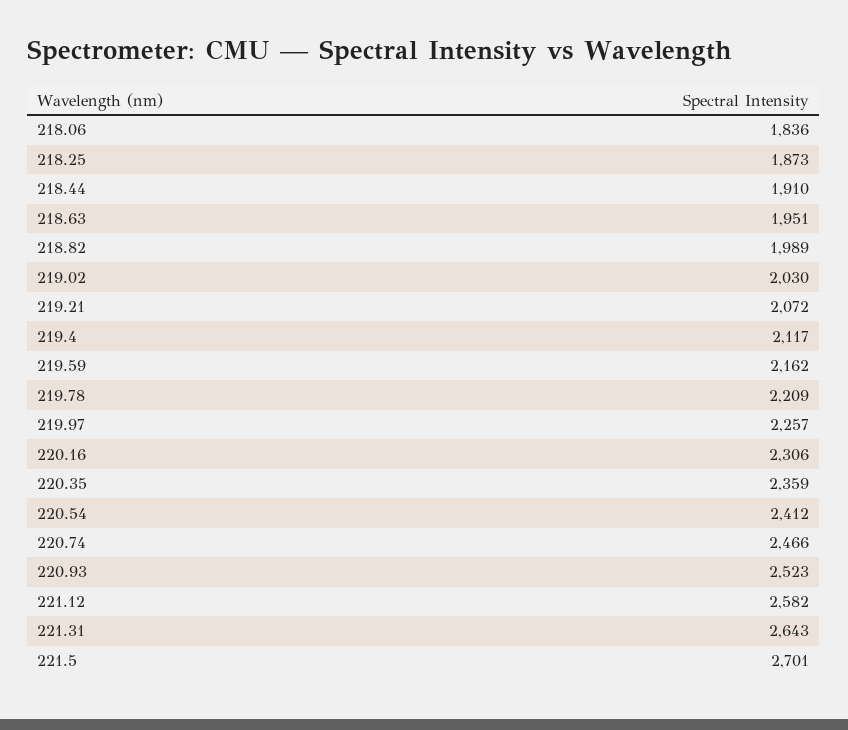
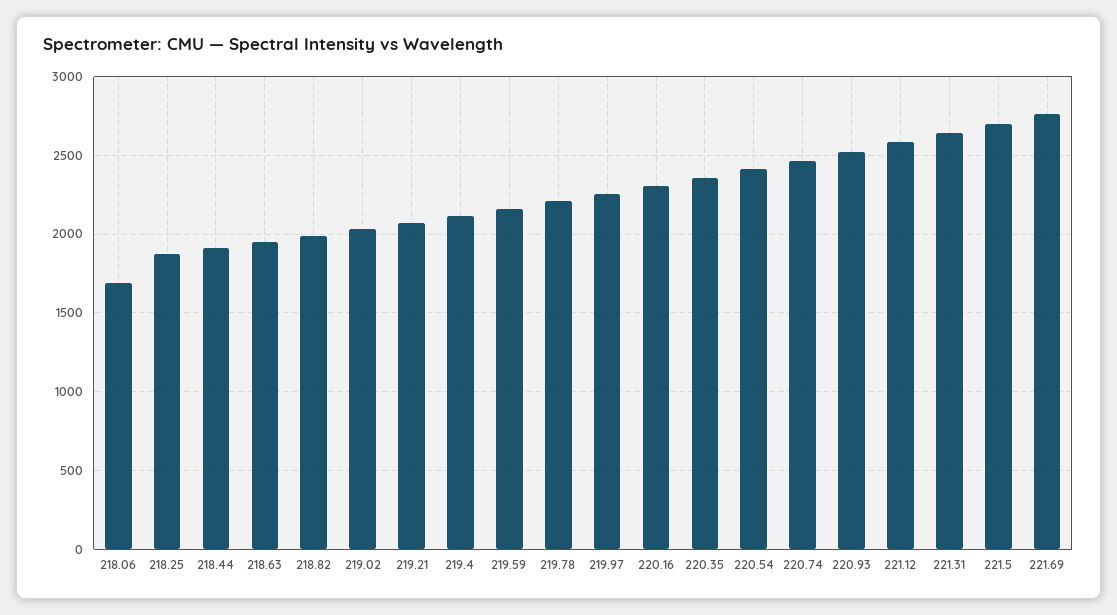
218.06: 1836 -> 1700
221.69: none -> 2750

